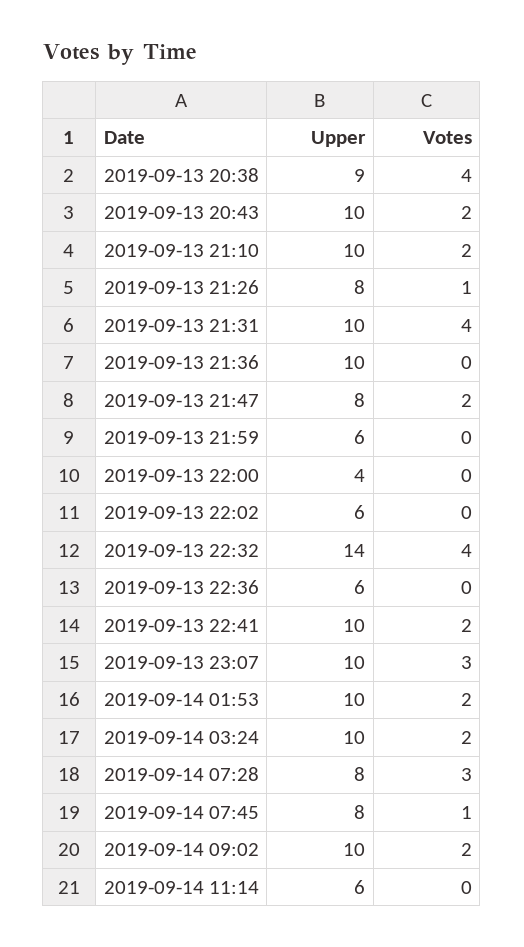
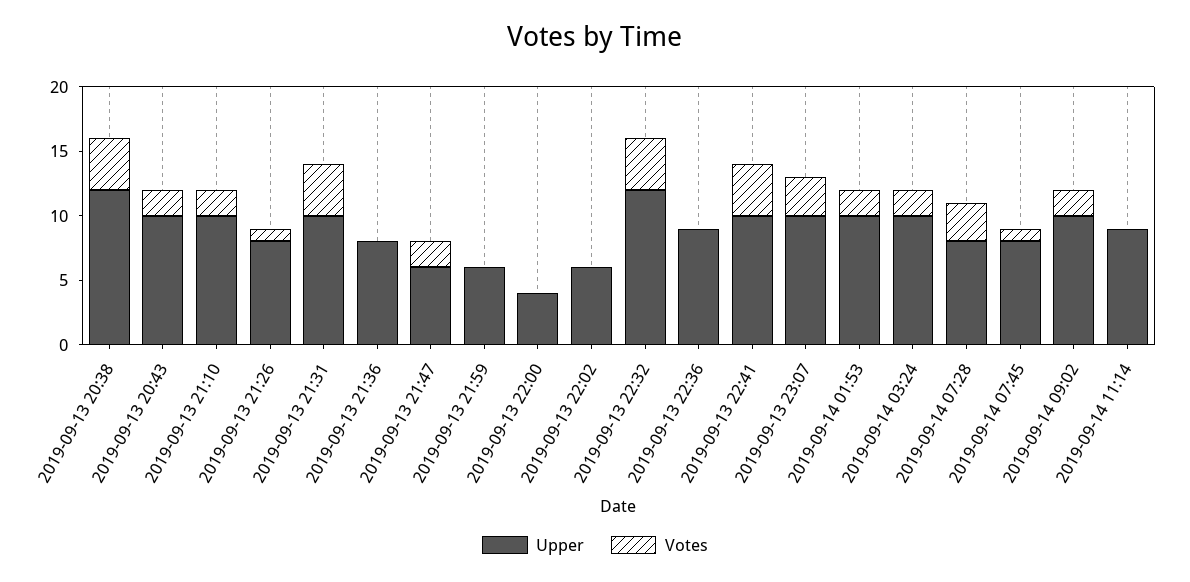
Upper, 2019-09-13 20:38: 9 -> 12
Upper, 2019-09-13 21:36: 10 -> 8
Upper, 2019-09-13 21:47: 8 -> 6
Upper, 2019-09-13 22:32: 14 -> 12
Upper, 2019-09-13 22:36: 6 -> 9
Votes, 2019-09-13 22:41: 2 -> 4
Upper, 2019-09-14 11:14: 6 -> 9

